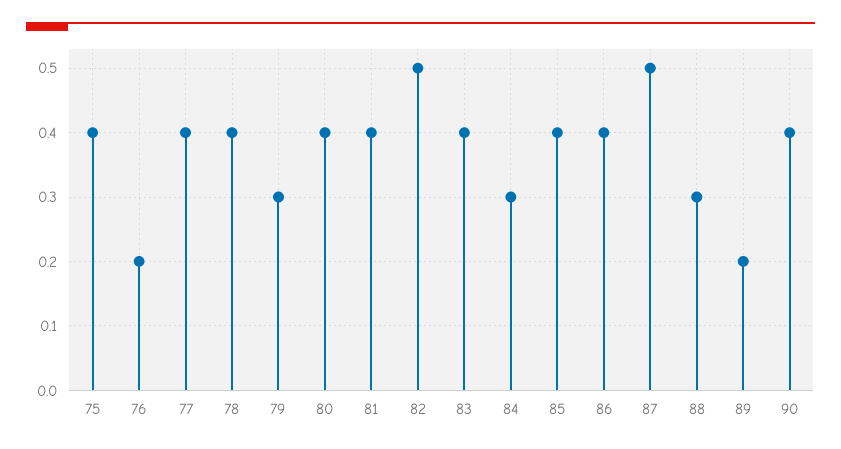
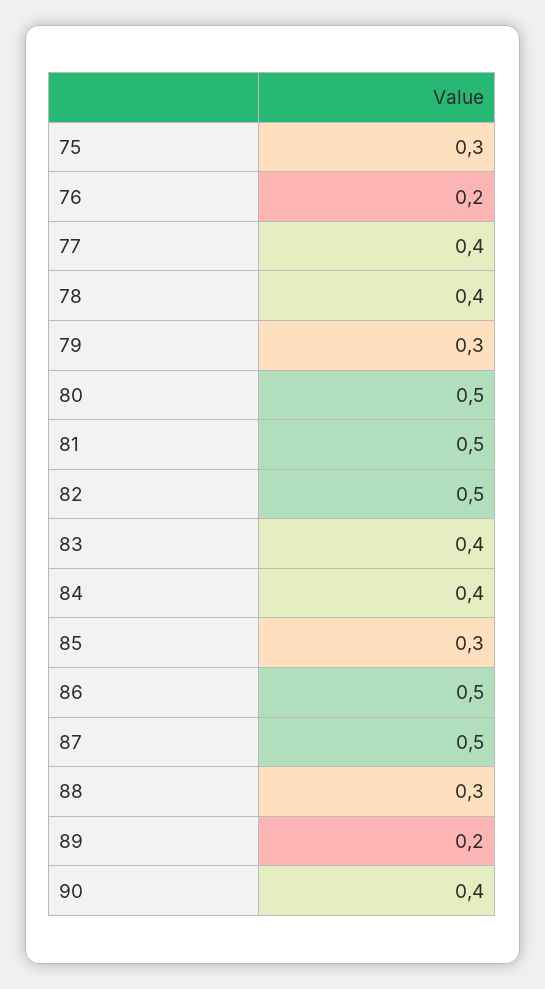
75: 0.4 -> 0.3
80: 0.4 -> 0.5
81: 0.4 -> 0.5
84: 0.3 -> 0.4
85: 0.4 -> 0.3
86: 0.4 -> 0.5

